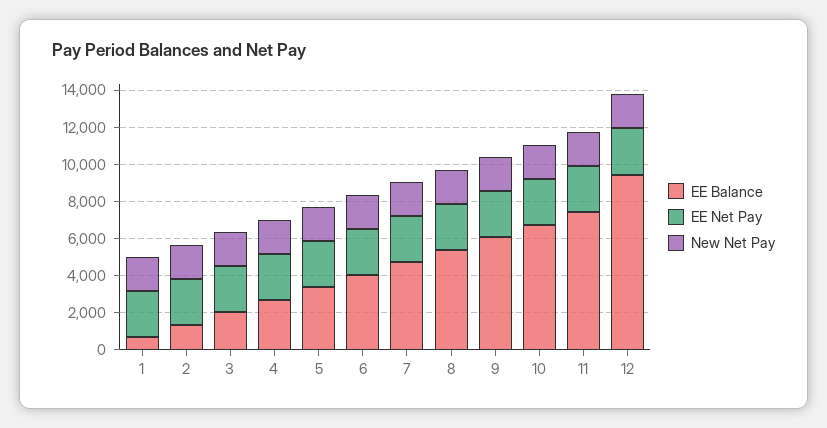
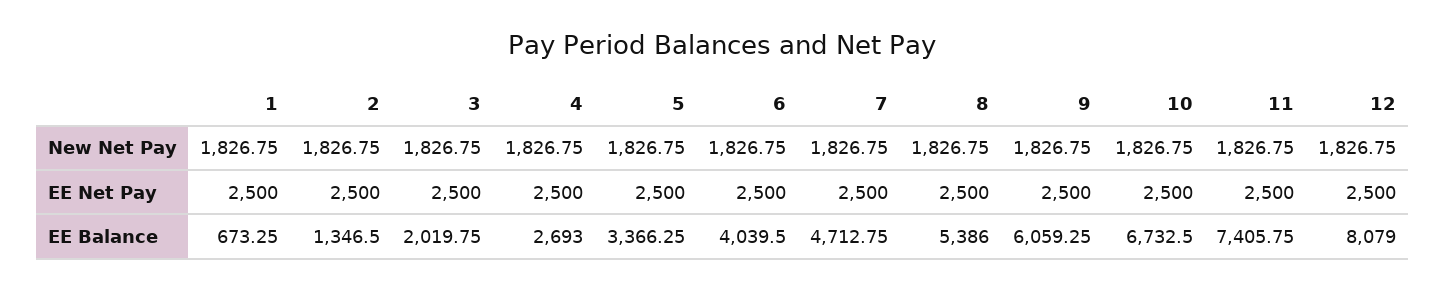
EE Balance, 12: 9500 -> 8079

